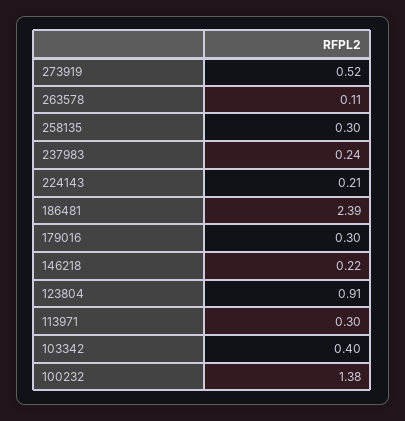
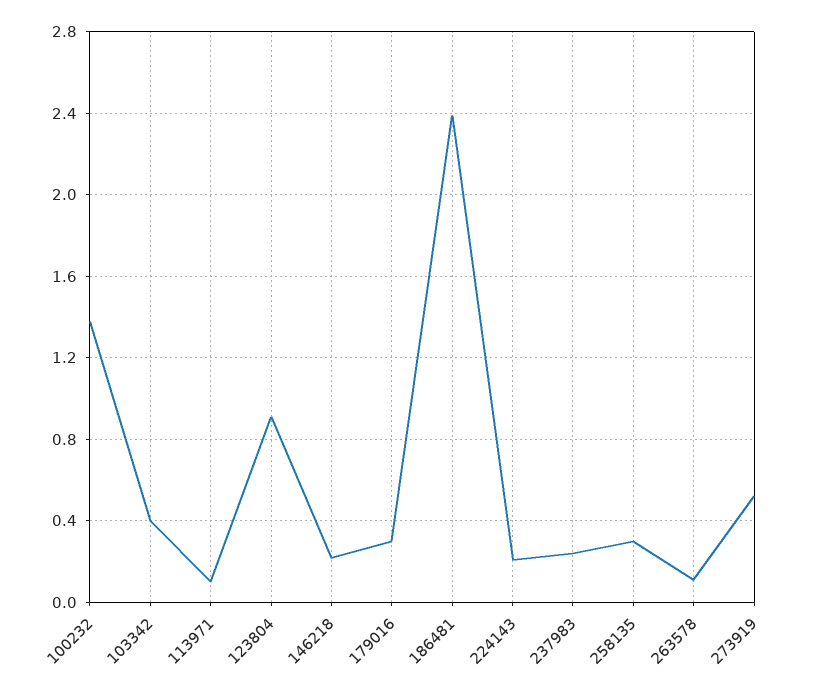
113971: 0.3 -> 0.1

